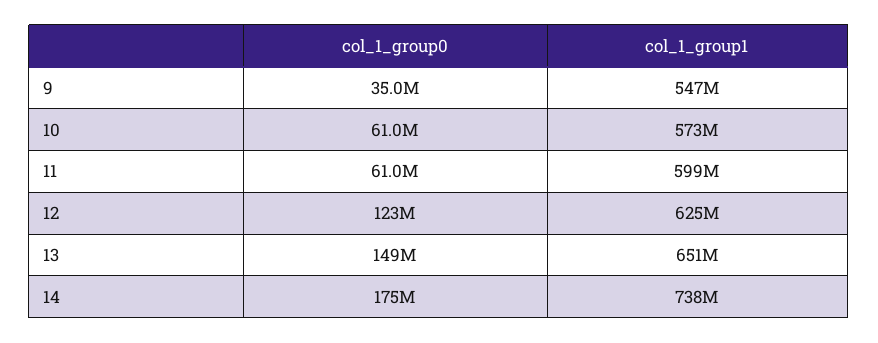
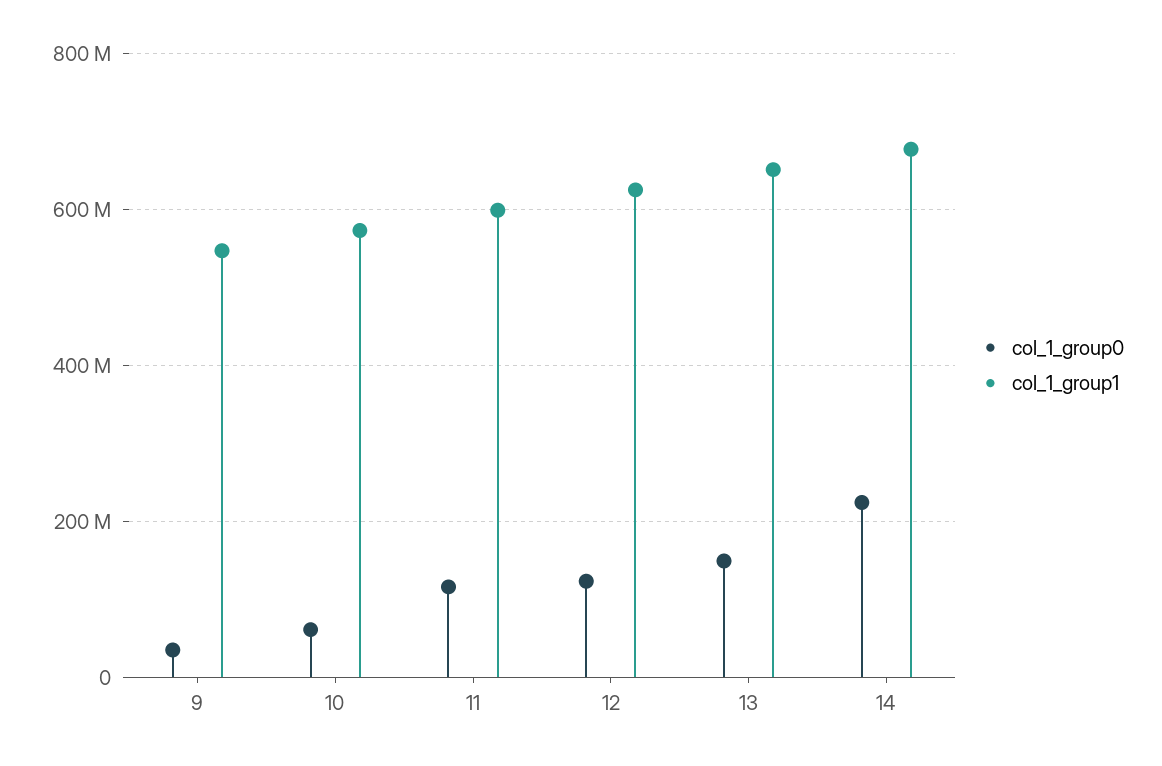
col_1_group0, 11: 61000000 -> 120000000
col_1_group0, 14: 175000000 -> 220000000
col_1_group1, 14: 738000000 -> 680000000

